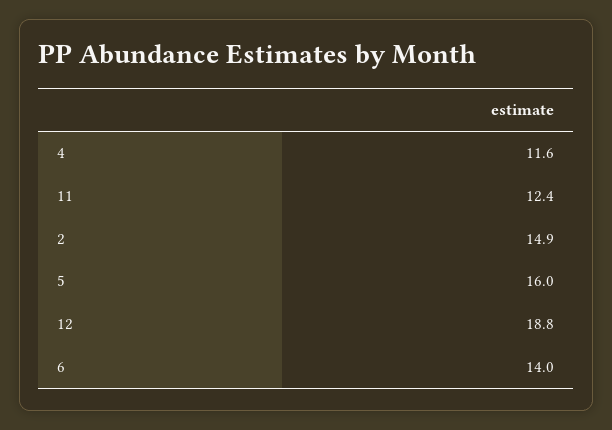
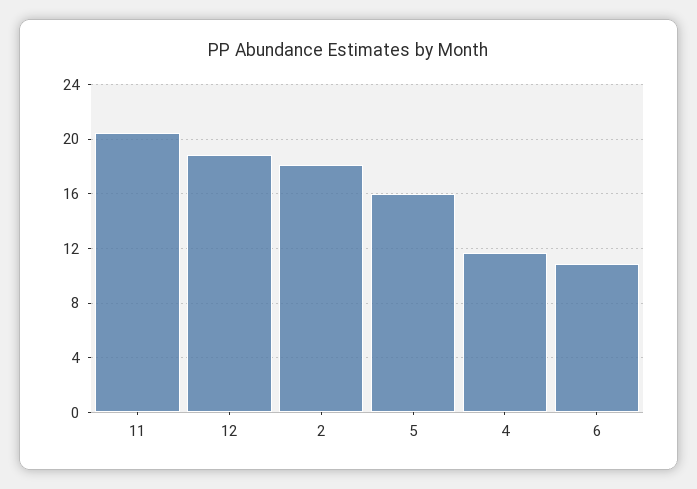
11: 12.4 -> 20.5
2: 14.9 -> 18
6: 14 -> 11

